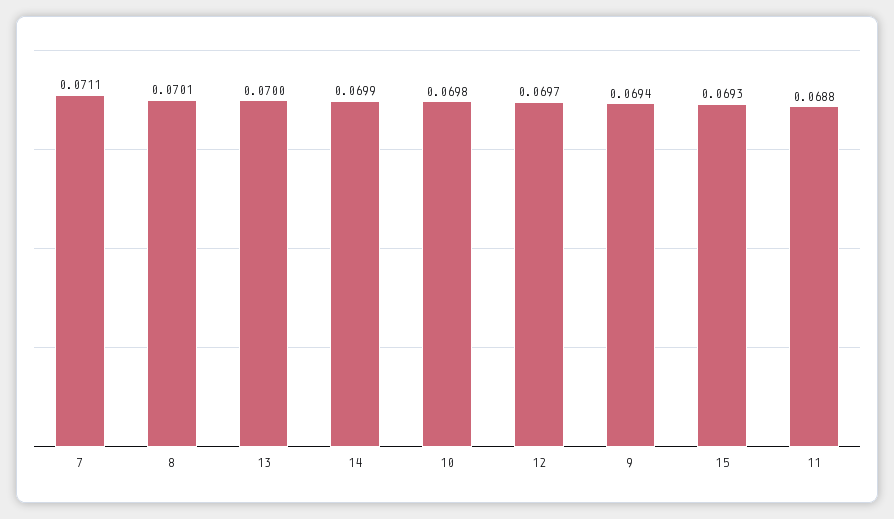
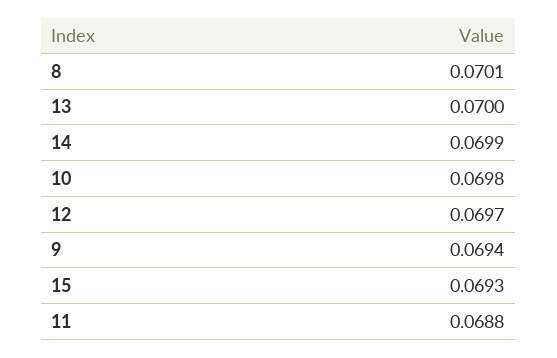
7: 0.0711 -> none

